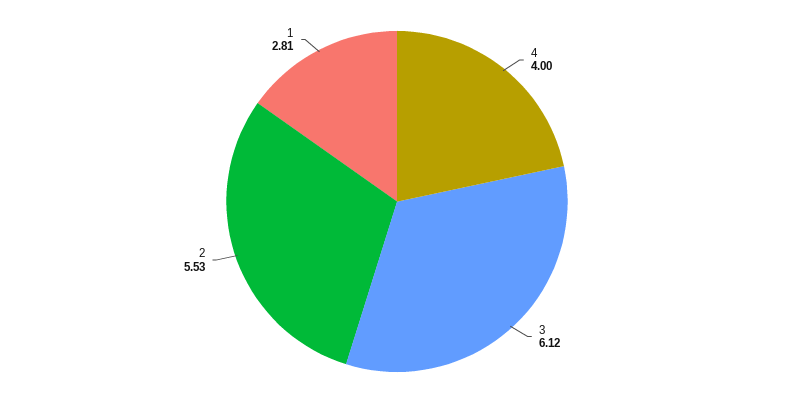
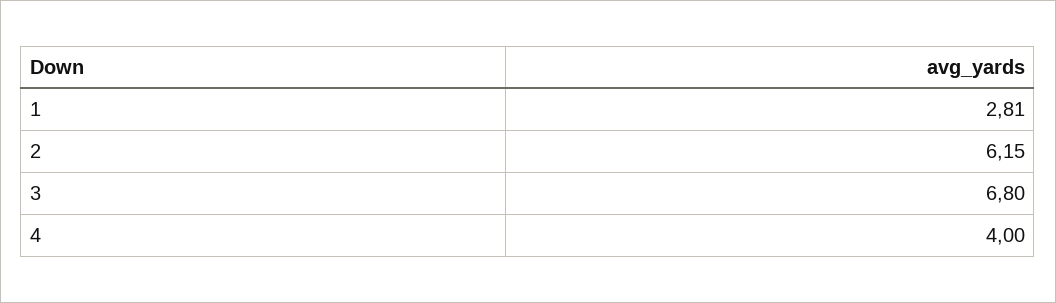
3: 6.12 -> 6.8
2: 5.53 -> 6.15

